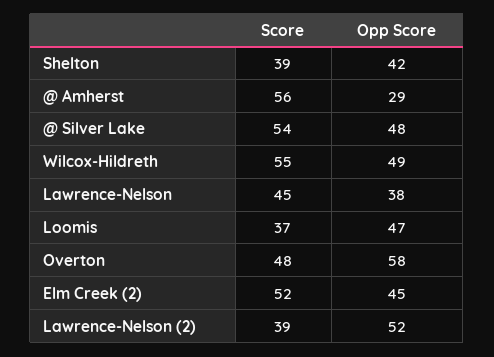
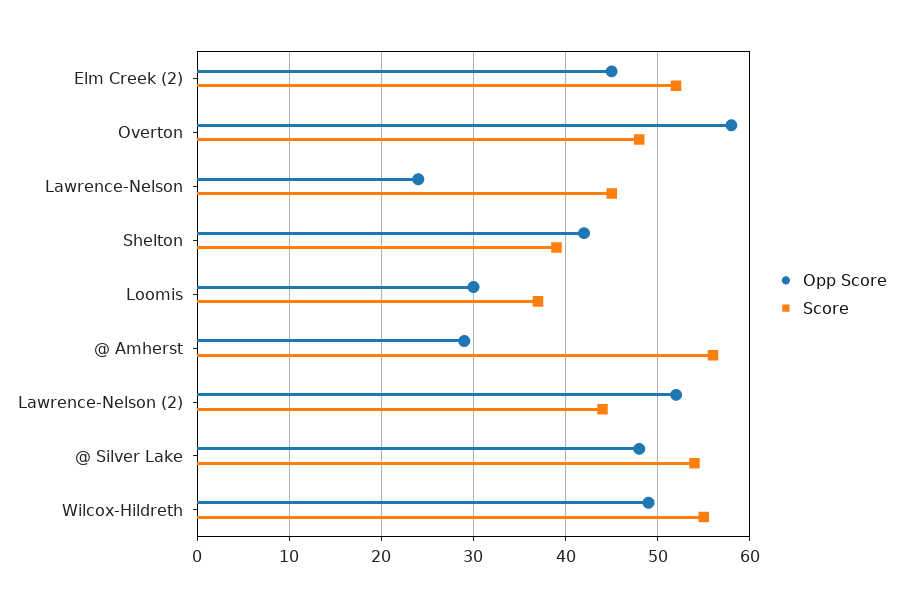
Opp Score, Lawrence-Nelson: 38 -> 24
Opp Score, Loomis: 47 -> 30
Score, Lawrence-Nelson (2): 39 -> 44

